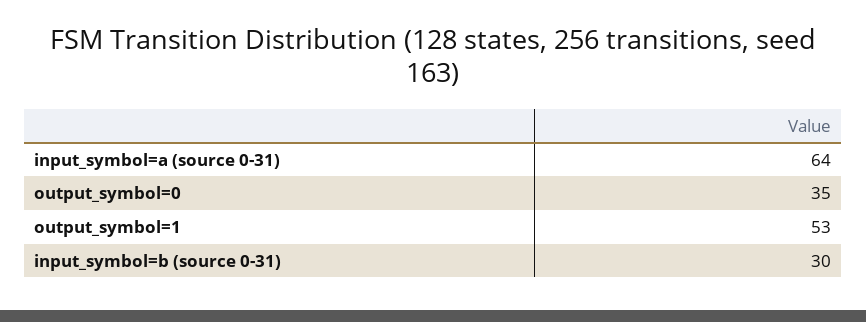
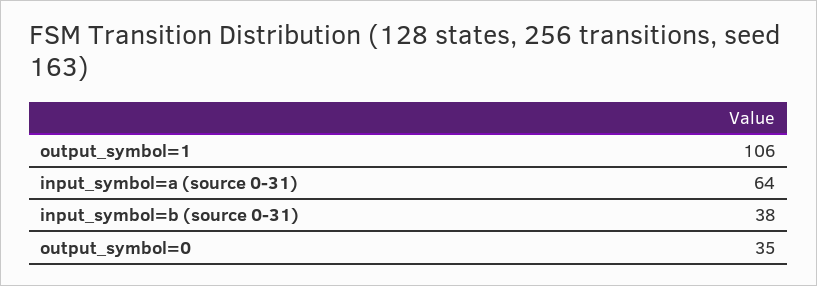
output_symbol=1: 53 -> 106
input_symbol=b (source 0-31): 30 -> 38

